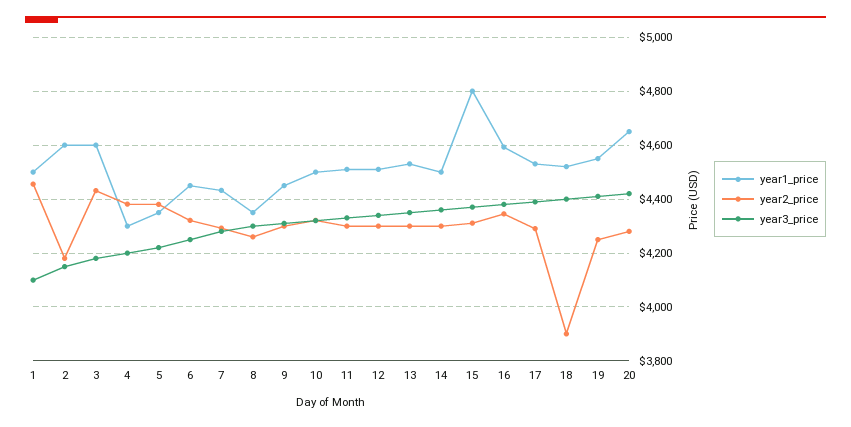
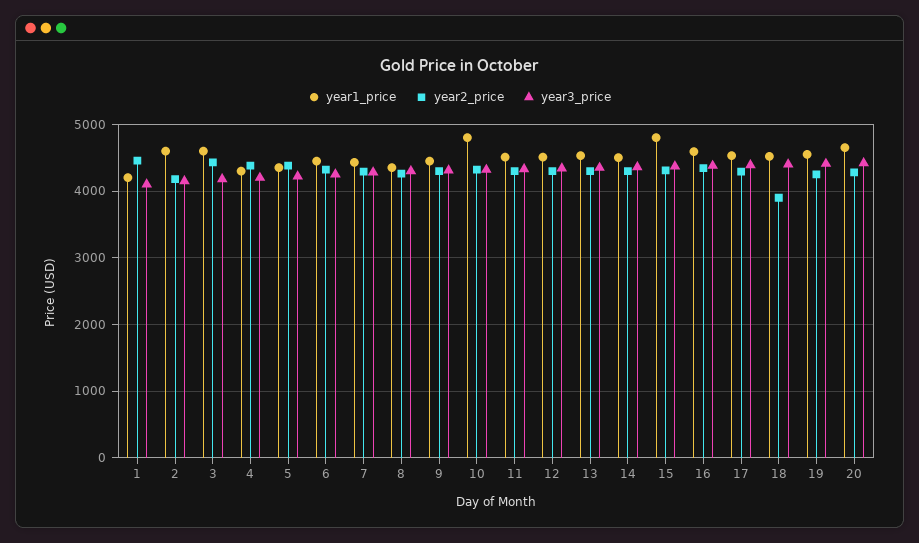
year1_price, 1: 4500 -> 4200
year1_price, 10: 4500 -> 4800

